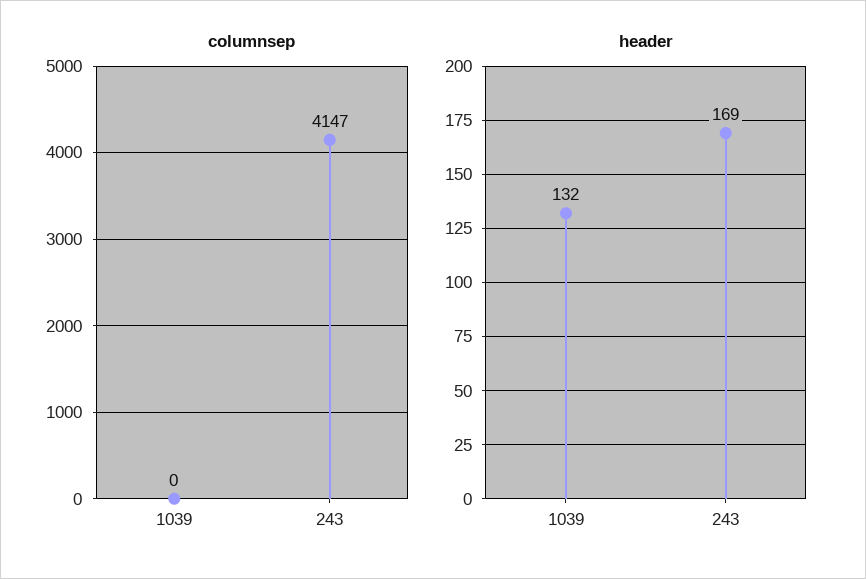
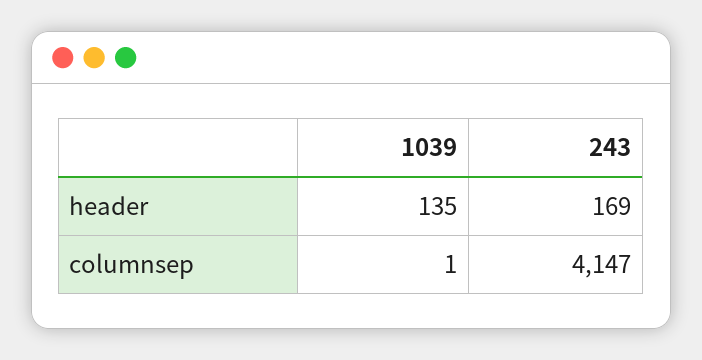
columnsep, 1039: 0 -> 1
header, 1039: 132 -> 135

